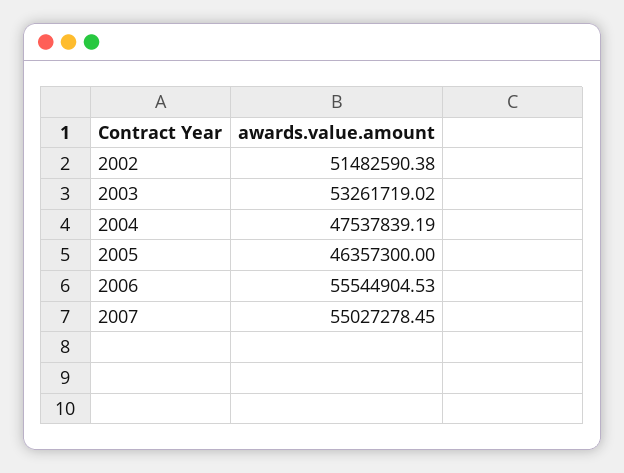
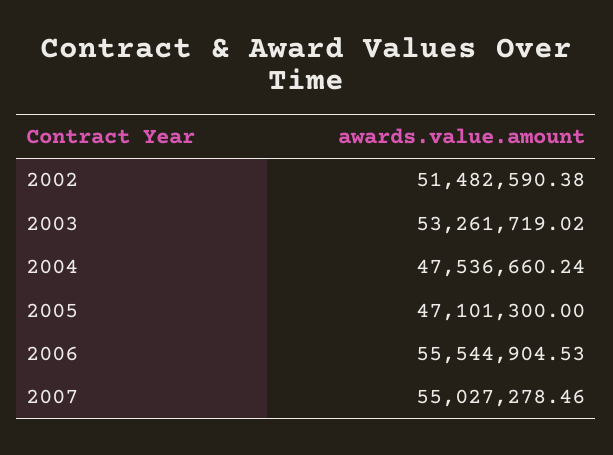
2004: 47537839.19 -> 47536660.24
2005: 46357300 -> 47101300
2007: 55027278.45 -> 55027278.46

